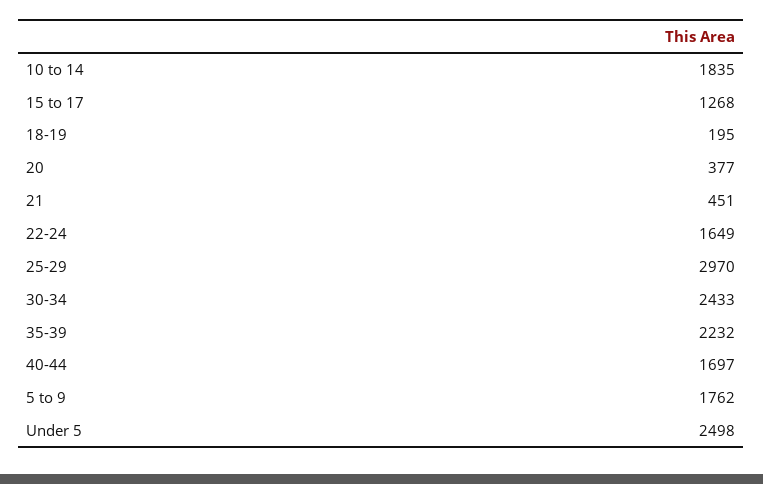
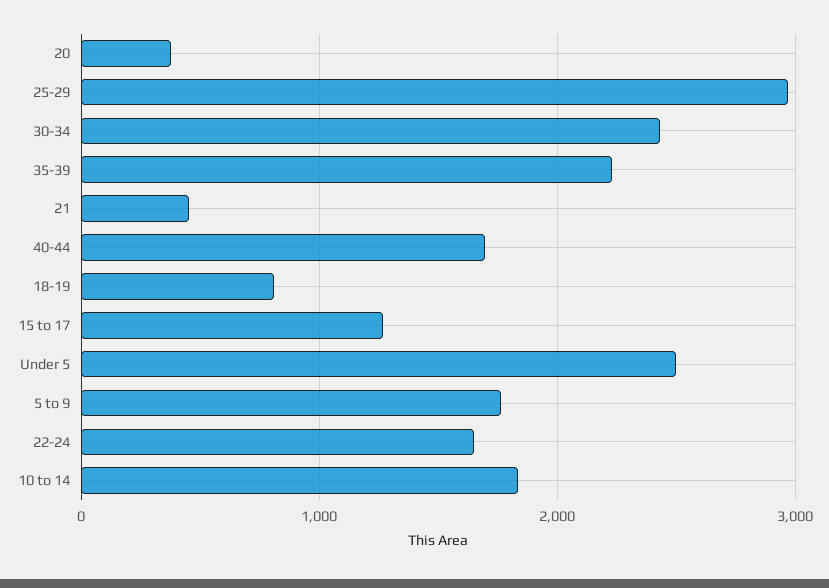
18-19: 195 -> 800

